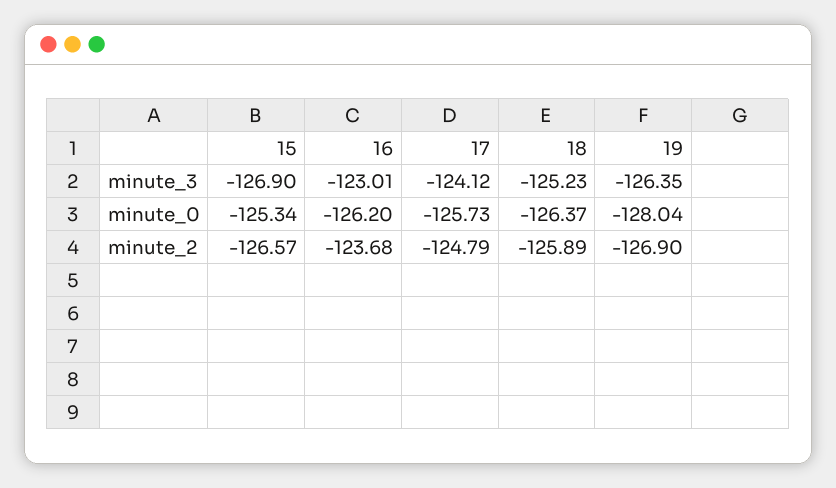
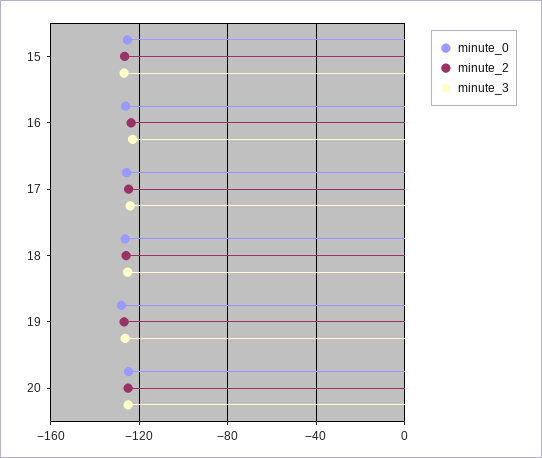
minute_0, 20: none -> -125
minute_2, 20: none -> -125
minute_3, 20: none -> -125

